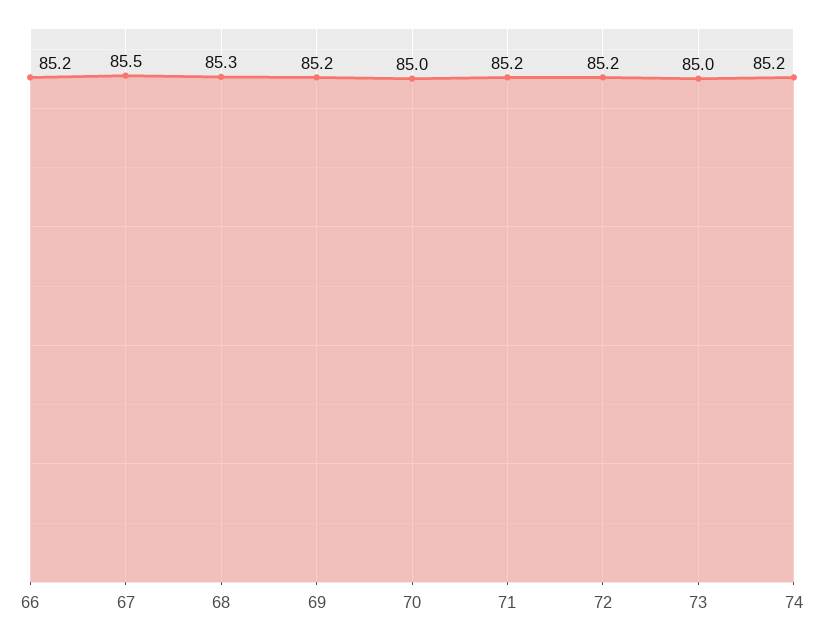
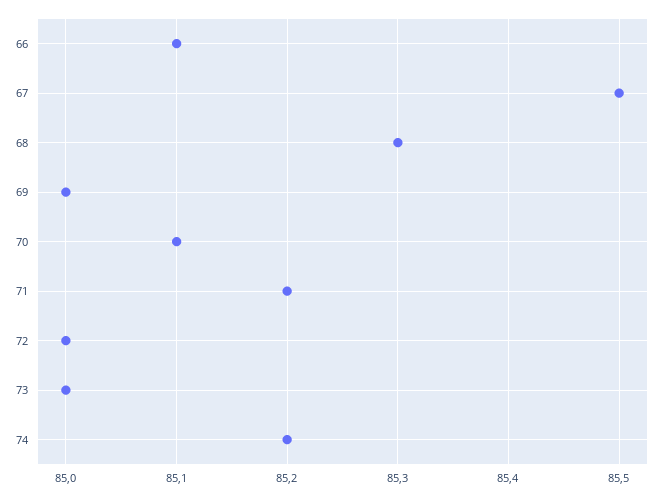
66: 85.2 -> 85.1
69: 85.2 -> 85
70: 85 -> 85.1
72: 85.2 -> 85

